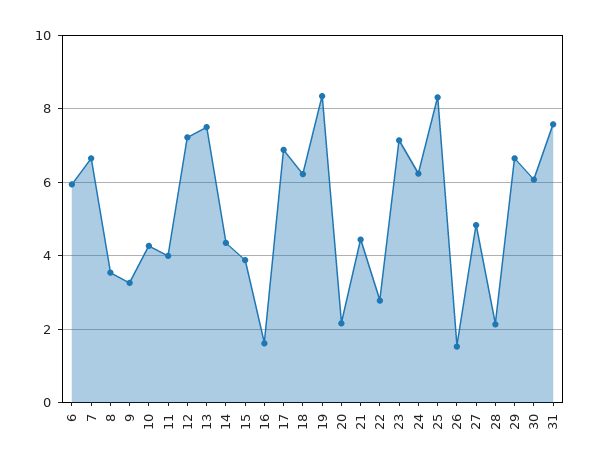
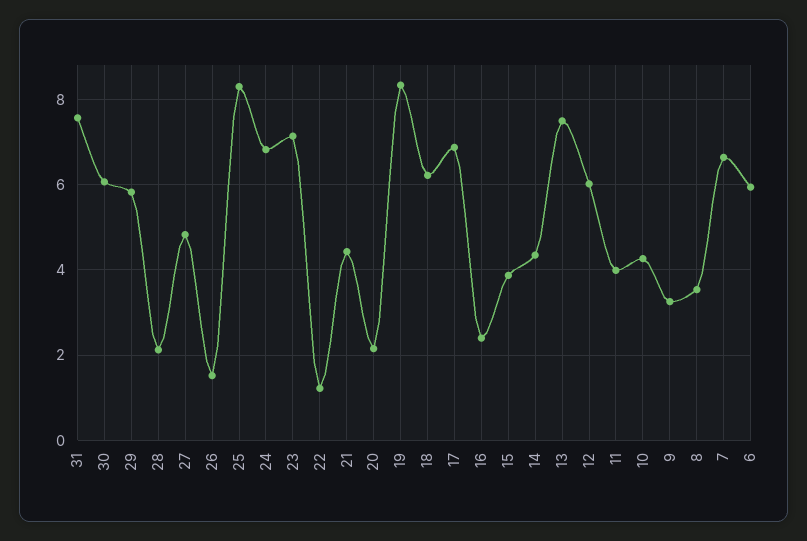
12: 7.2 -> 6
16: 1.6 -> 2.4
22: 2.8 -> 1.2
24: 6.2 -> 6.8
29: 6.6 -> 5.8

